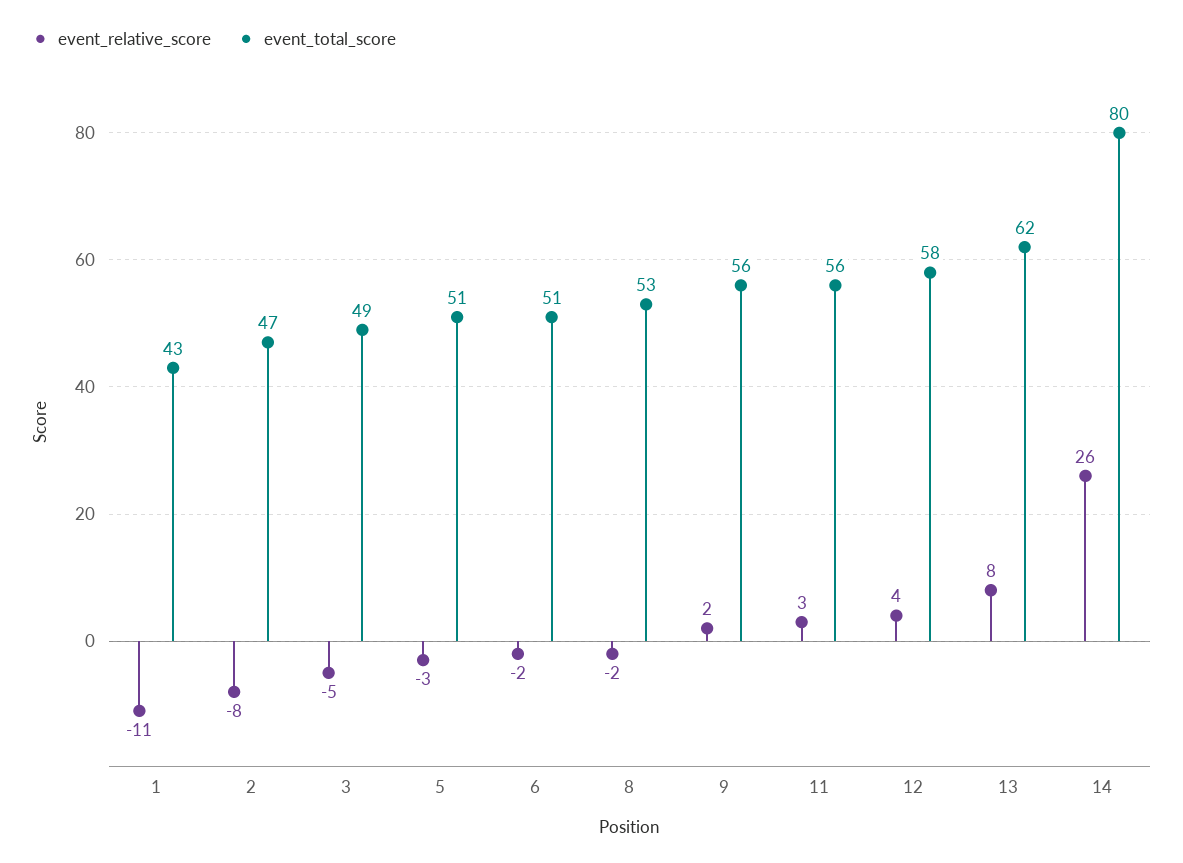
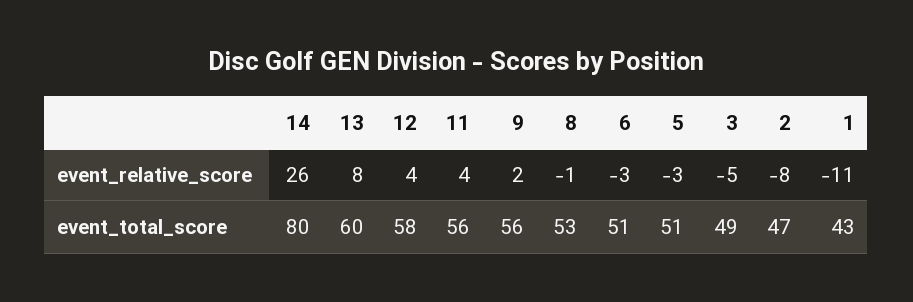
event_relative_score, 6: -2 -> -3
event_relative_score, 8: -2 -> -1
event_relative_score, 11: 3 -> 4
event_total_score, 13: 62 -> 60

